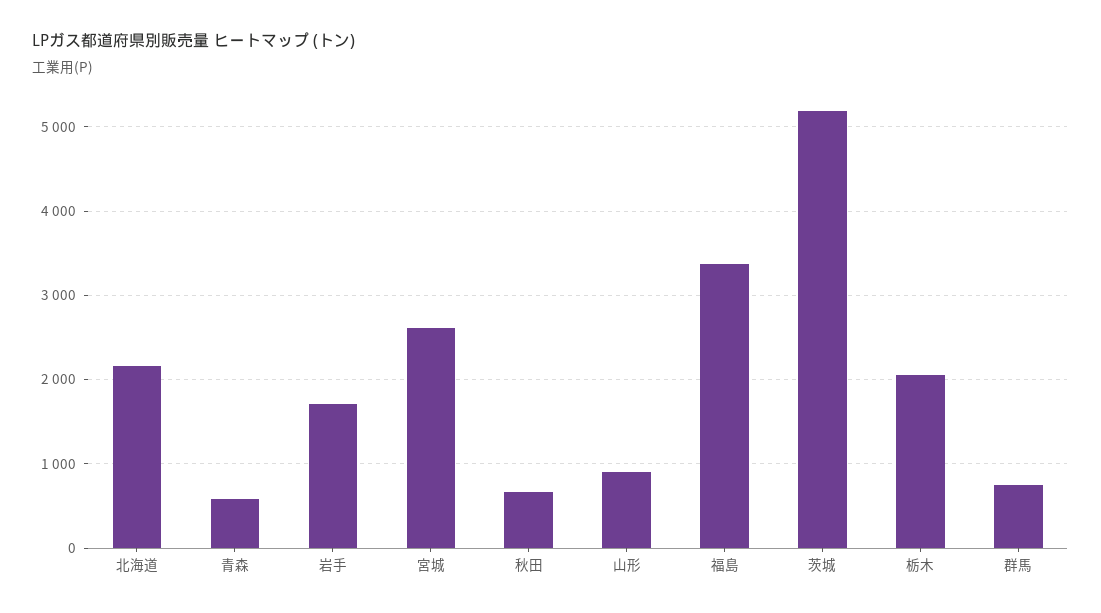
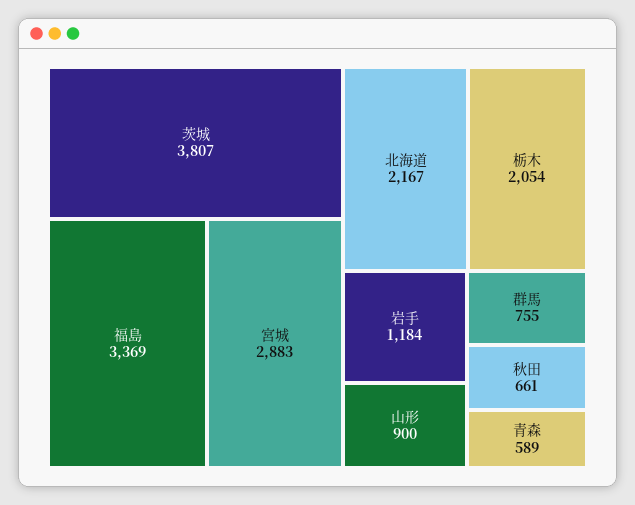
岩手: 1700 -> 1184
宮城: 2600 -> 2883
茨城: 5200 -> 3807

